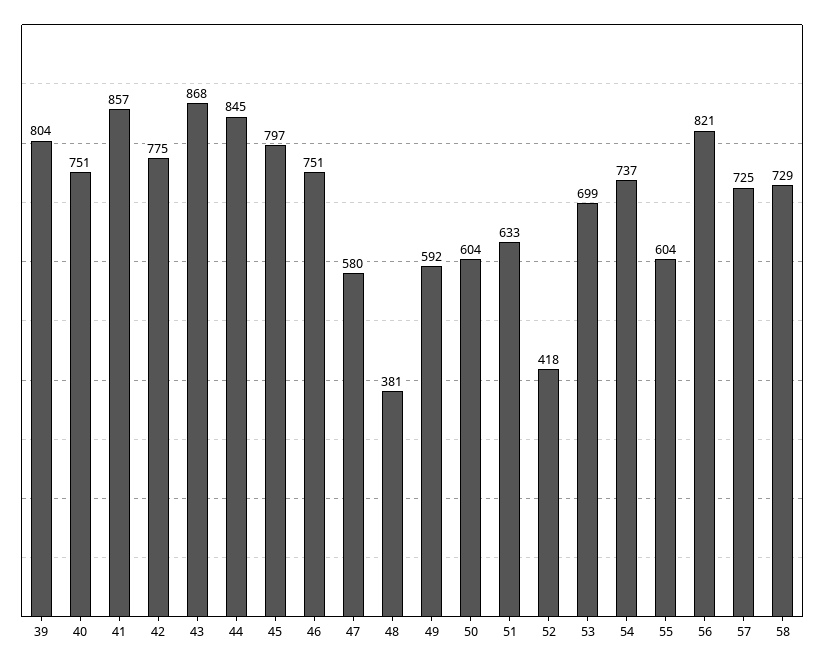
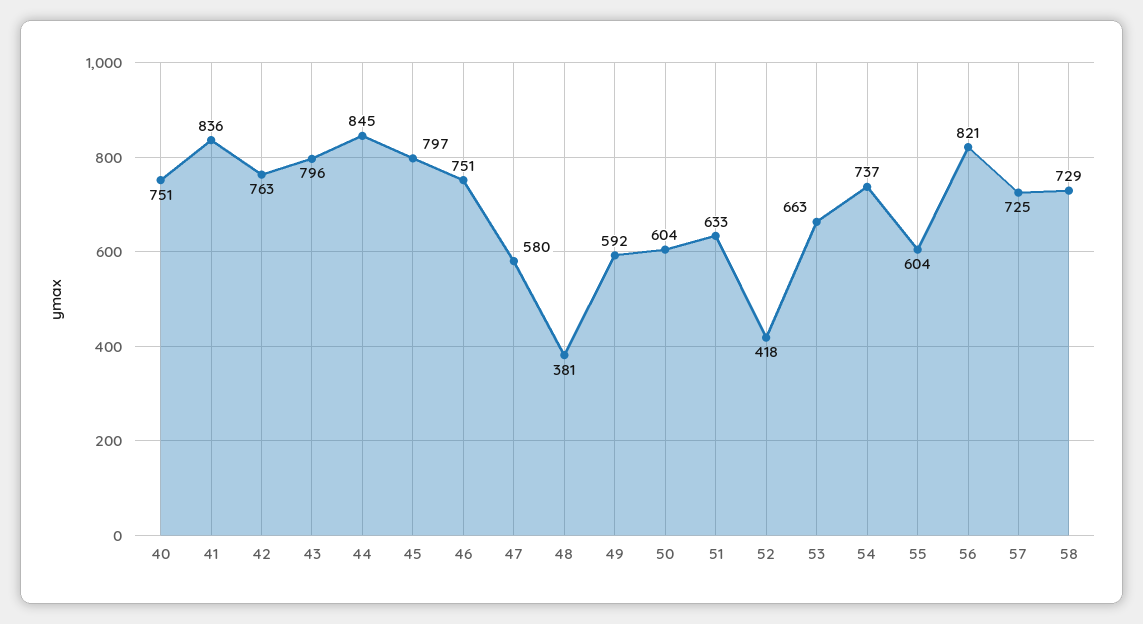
39: 804 -> none
41: 857 -> 836
42: 775 -> 763
43: 868 -> 796
53: 699 -> 663

